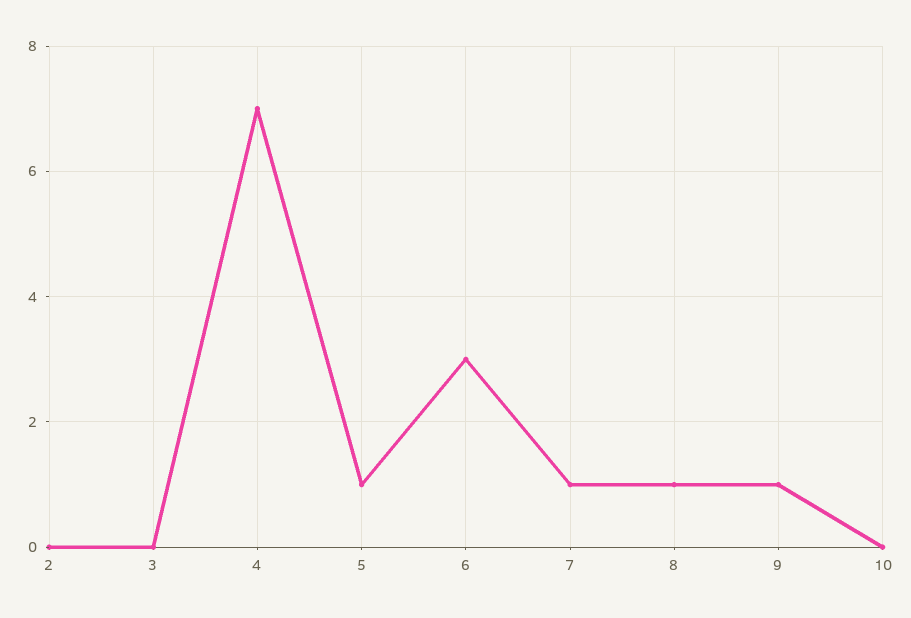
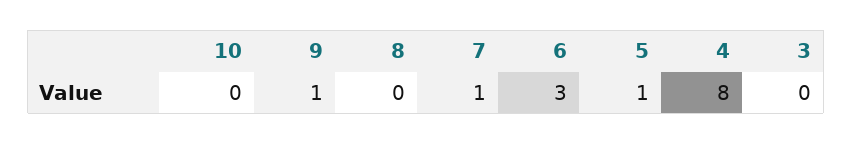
2: 0 -> none
4: 7 -> 8
8: 1 -> 0

